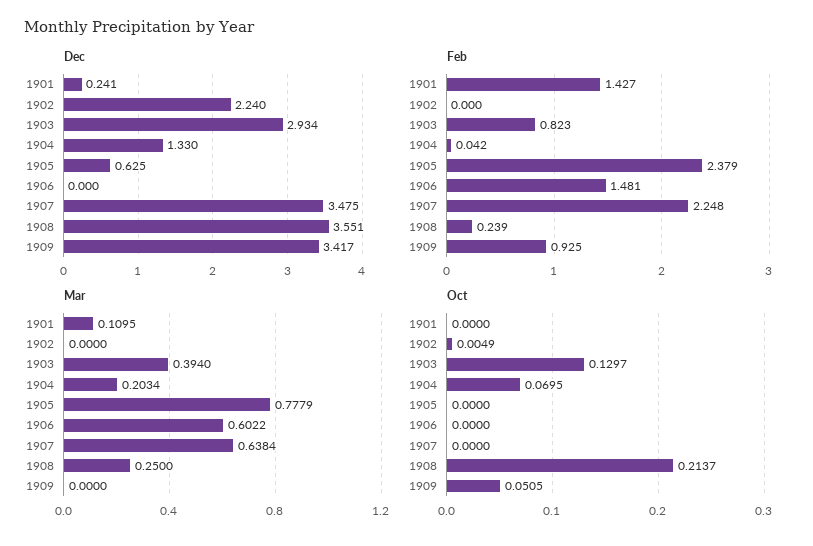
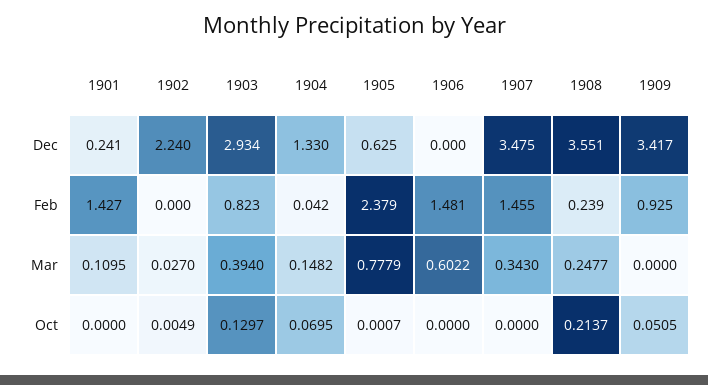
Feb, 1907: 2.248 -> 1.455
Mar, 1902: 0 -> 0.027
Mar, 1904: 0.2034 -> 0.1482
Mar, 1907: 0.6384 -> 0.343
Mar, 1908: 0.25 -> 0.2477
Oct, 1905: 0 -> 0.0007

